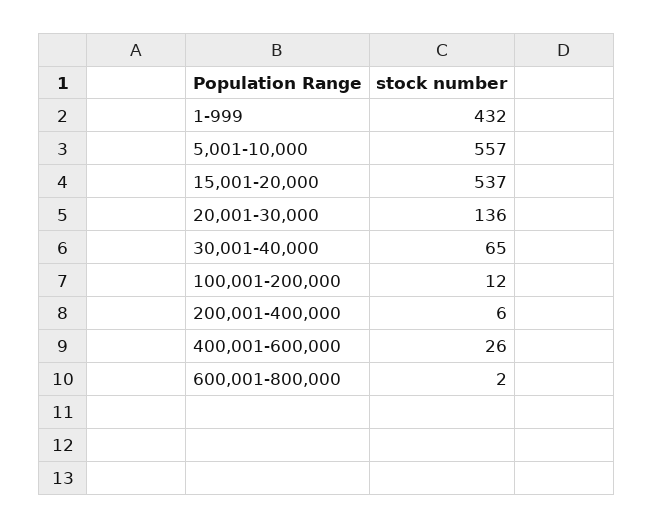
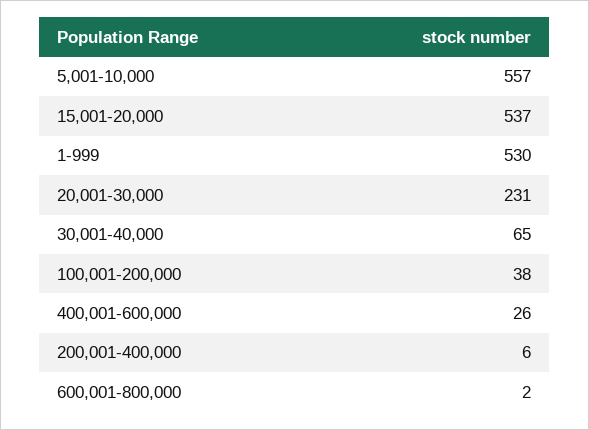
1-999: 432 -> 530
20,001-30,000: 136 -> 231
100,001-200,000: 12 -> 38

